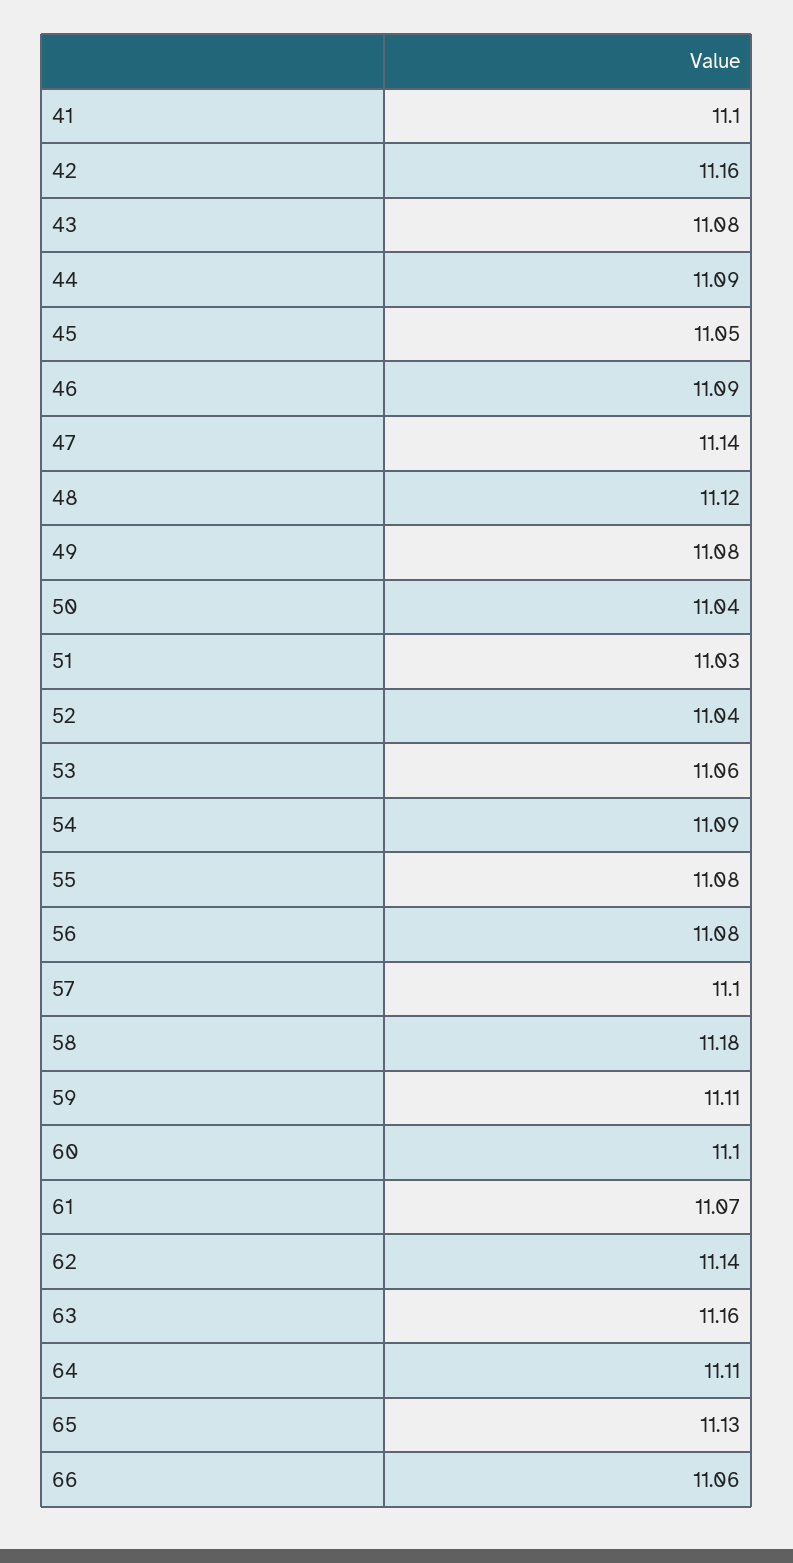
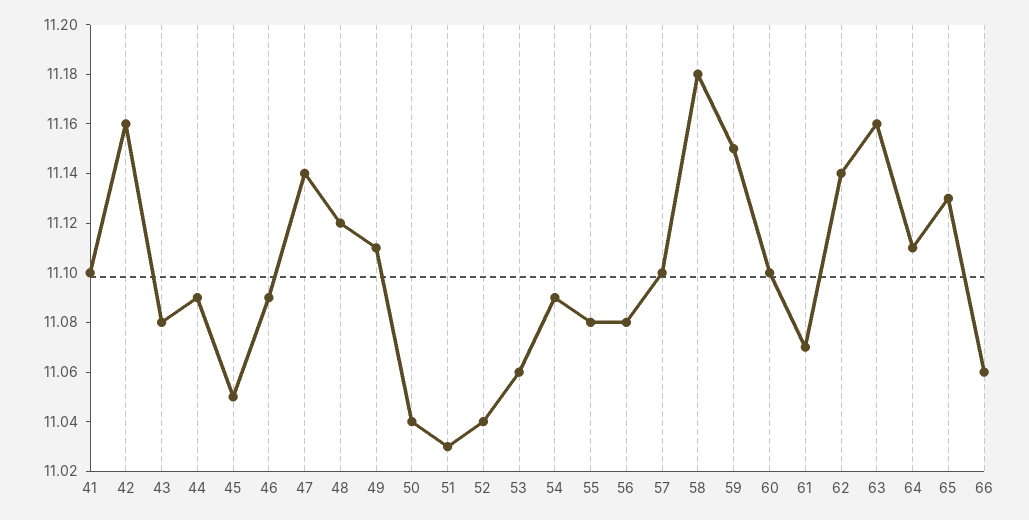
49: 11.08 -> 11.11
59: 11.11 -> 11.15

